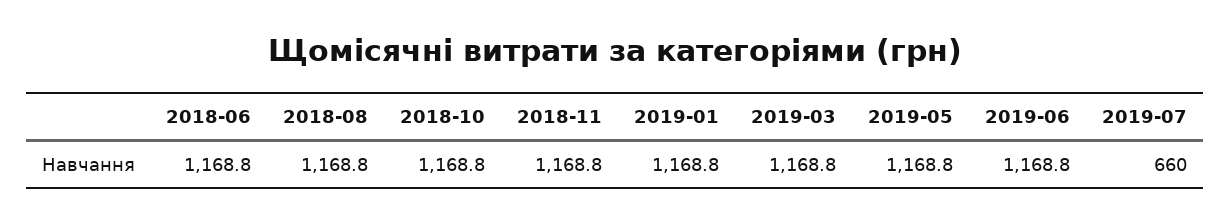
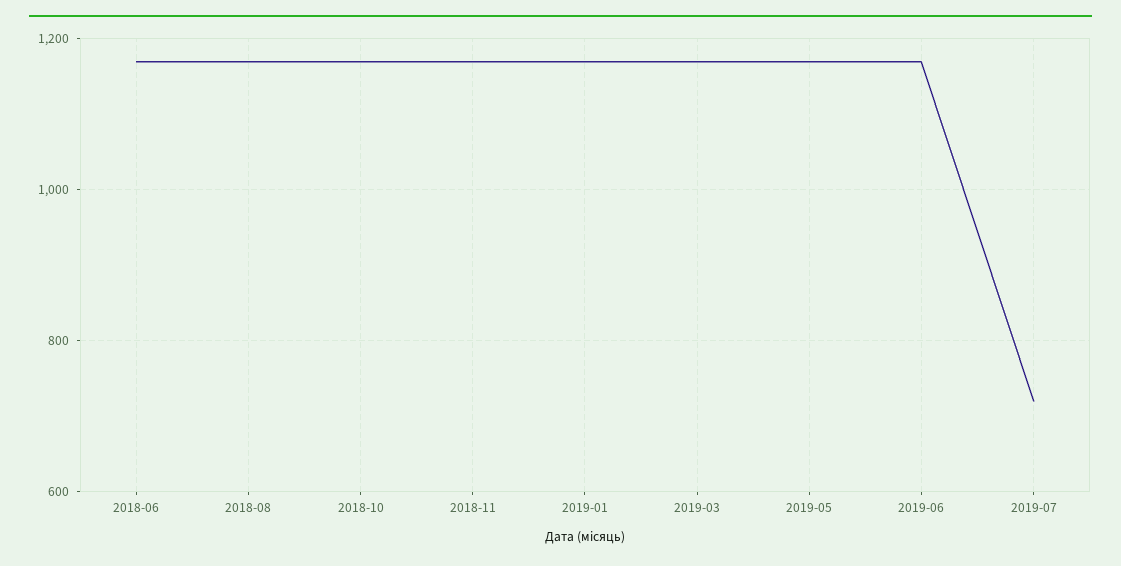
2019-07: 660 -> 720

